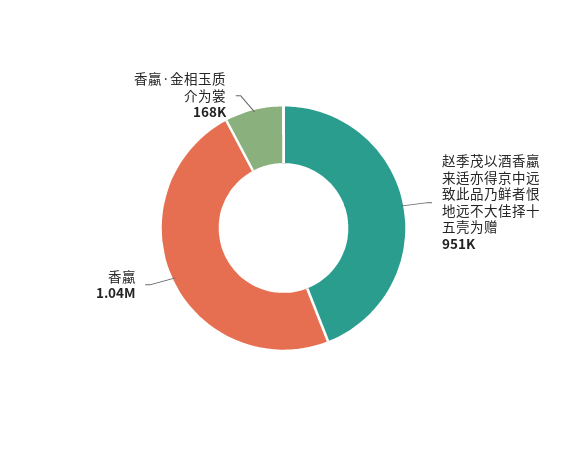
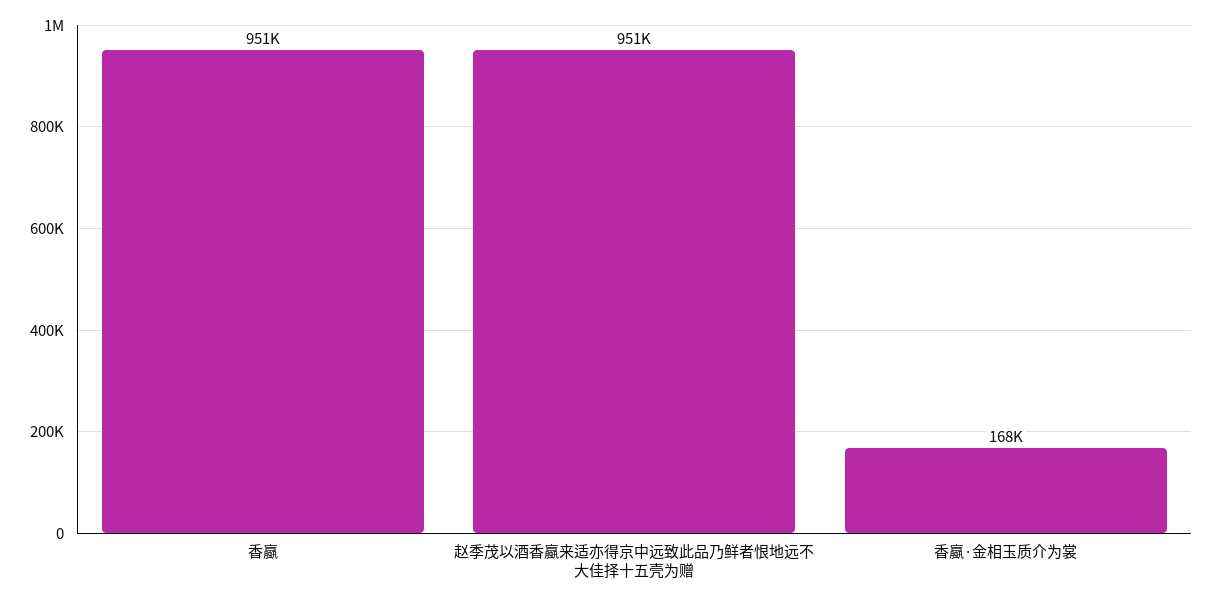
香蠃: 1040000 -> 951000

